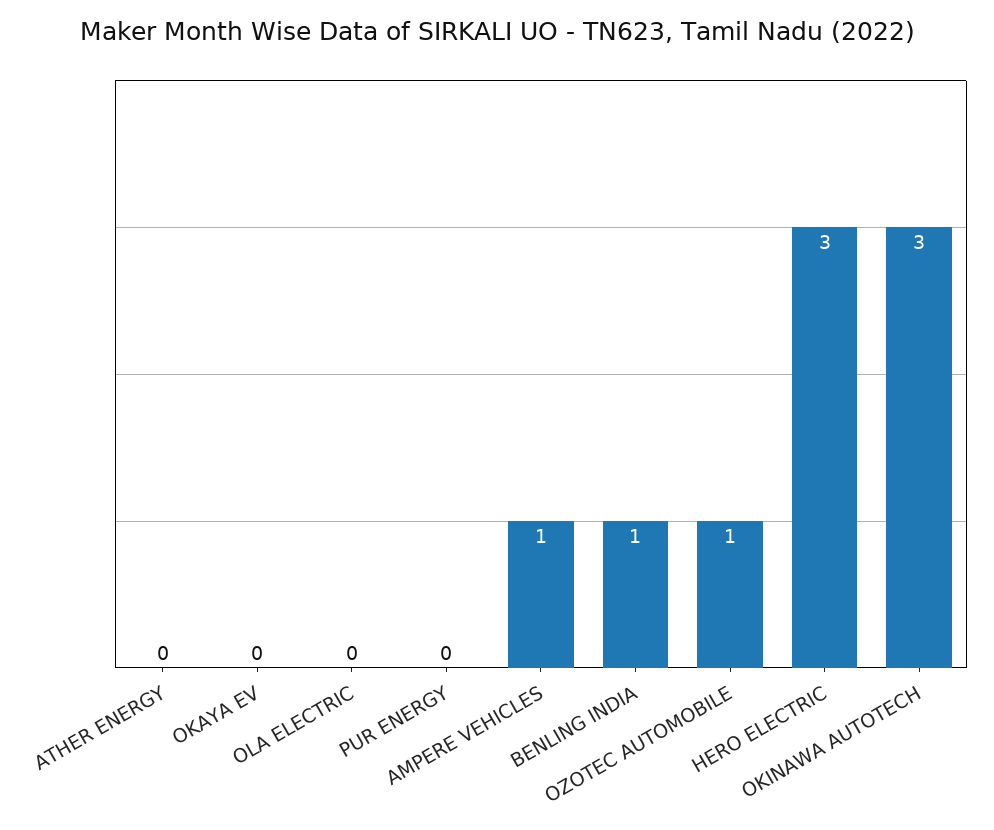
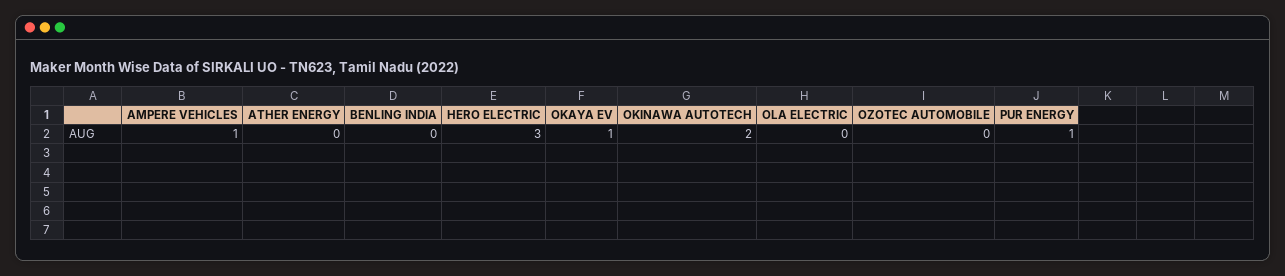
OKAYA EV: 0 -> 1
PUR ENERGY: 0 -> 1
BENLING INDIA: 1 -> 0
OZOTEC AUTOMOBILE: 1 -> 0
OKINAWA AUTOTECH: 3 -> 2

